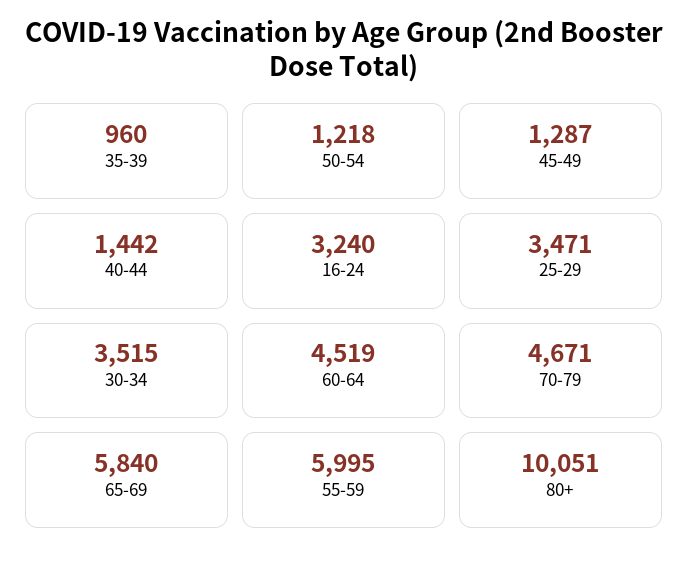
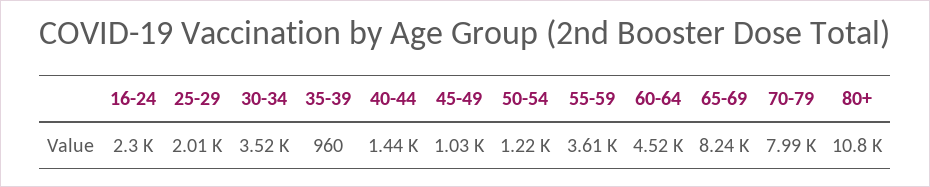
45-49: 1287 -> 1030
16-24: 3240 -> 2300
25-29: 3471 -> 2010
70-79: 4671 -> 7990
65-69: 5840 -> 8240
55-59: 5995 -> 3610
80+: 10051 -> 10800

